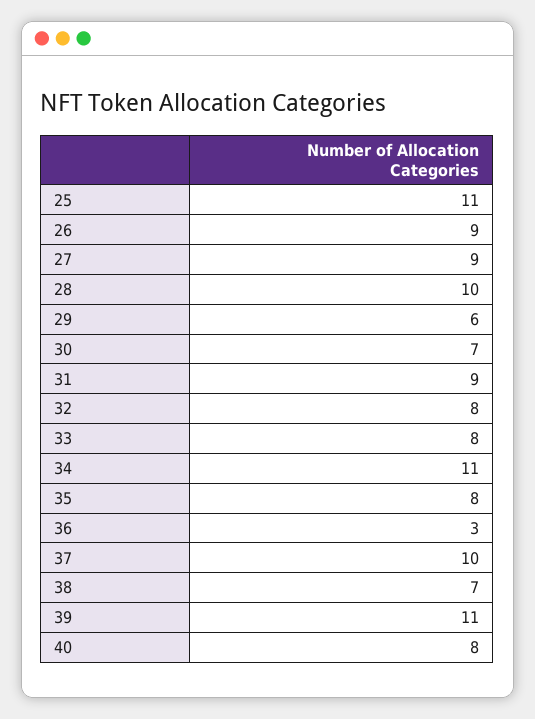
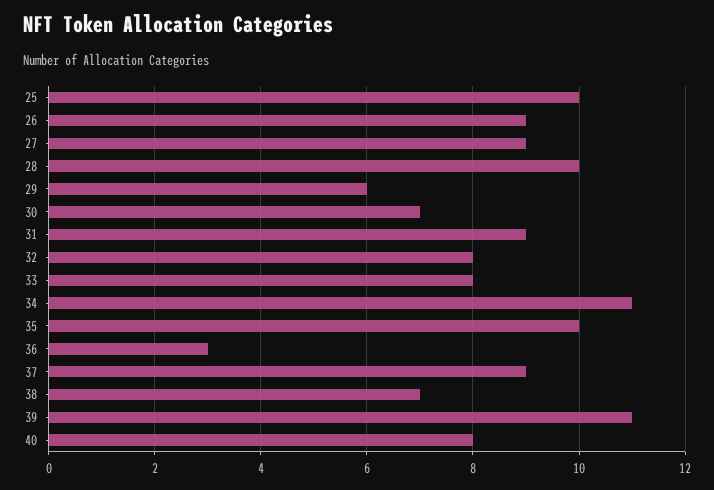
25: 11 -> 10
35: 8 -> 10
37: 10 -> 9

